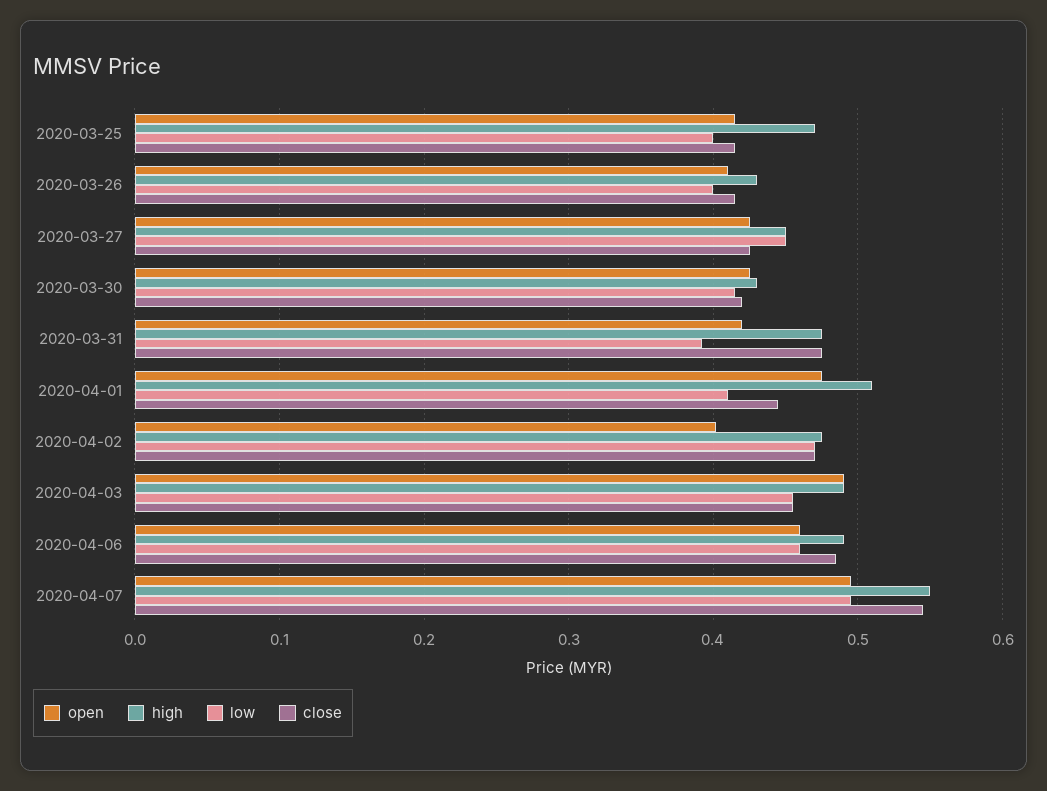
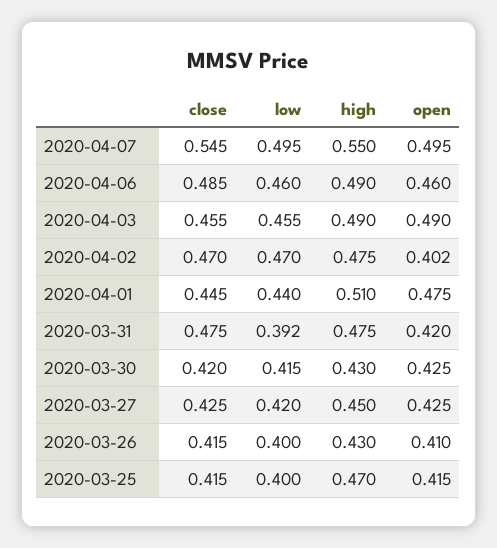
low, 2020-03-27: 0.45 -> 0.42
low, 2020-04-01: 0.41 -> 0.44

